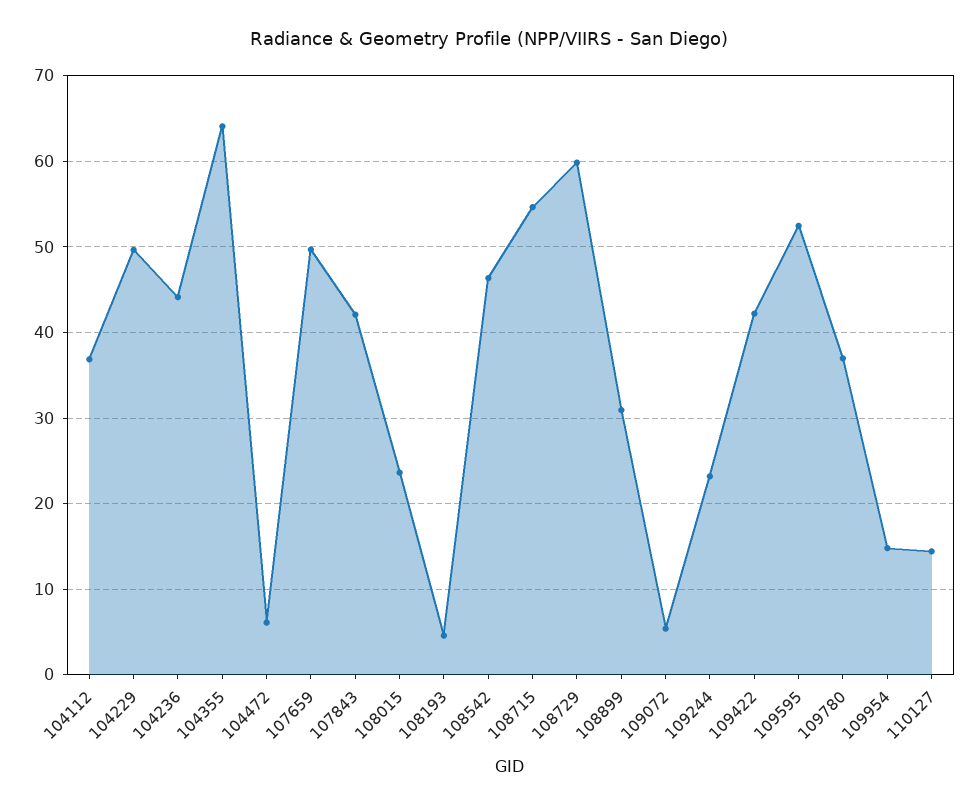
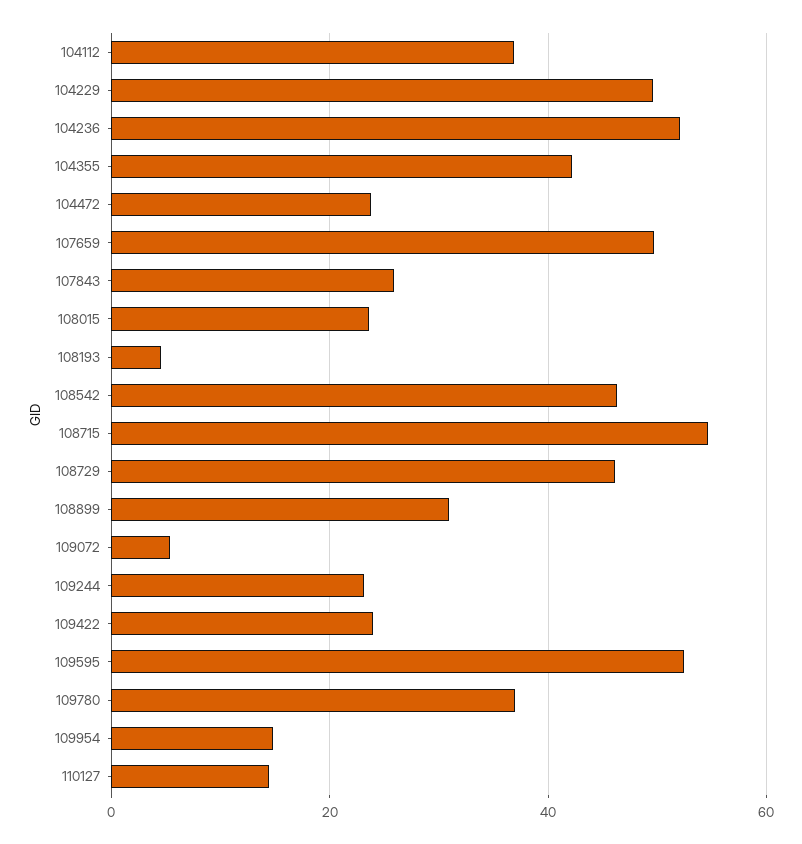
104236: 44 -> 52
104355: 64 -> 42
104472: 6 -> 24
107843: 42 -> 26
108729: 60 -> 46
109422: 42 -> 24

